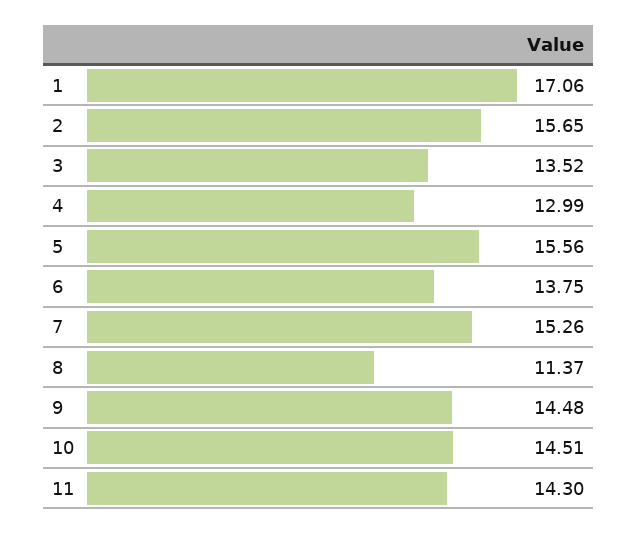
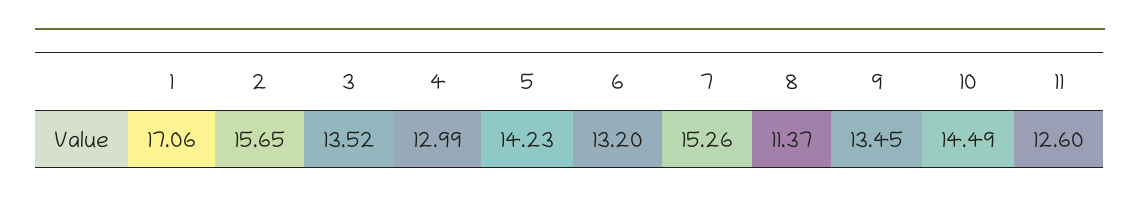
5: 15.56 -> 14.23
6: 13.75 -> 13.2
9: 14.48 -> 13.45
10: 14.51 -> 14.49
11: 14.3 -> 12.6

